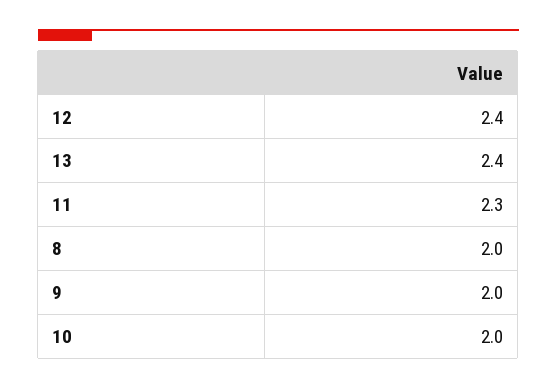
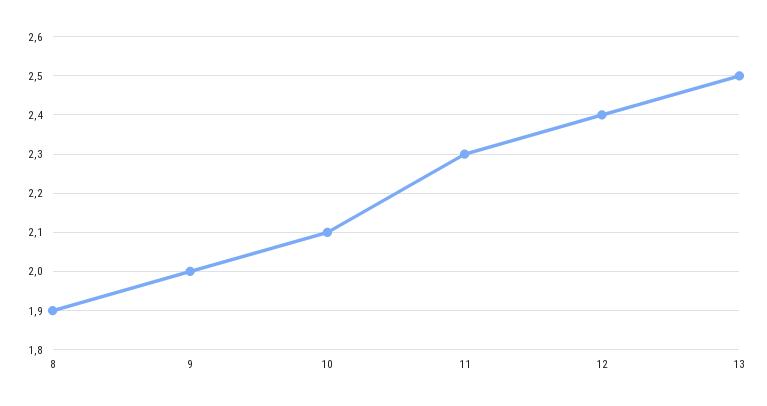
13: 2.4 -> 2.5
8: 2 -> 1.9
10: 2 -> 2.1

